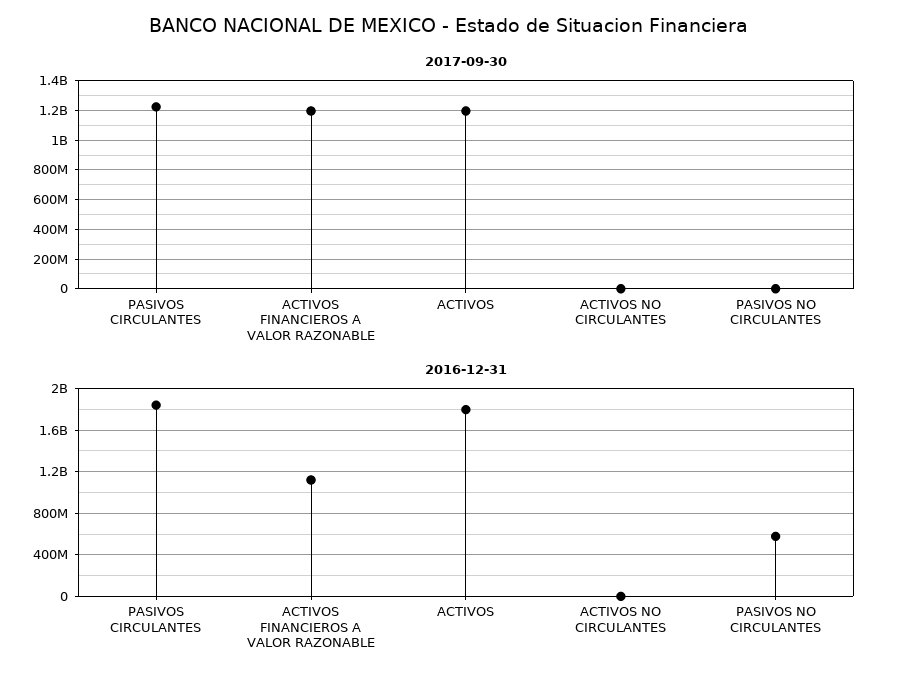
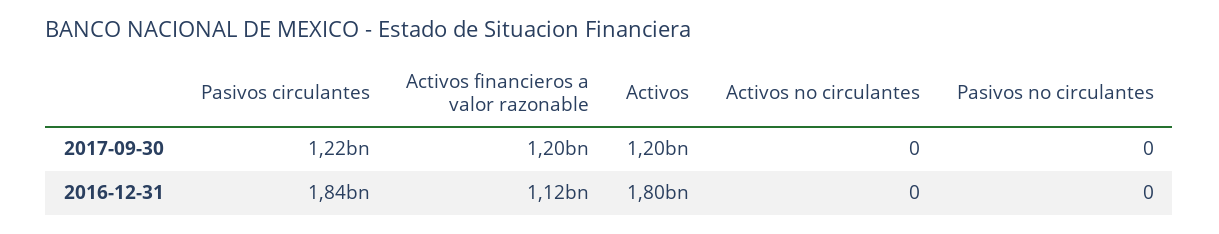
2016-12-31, PASIVOS NO CIRCULANTES: 600000000 -> 0

